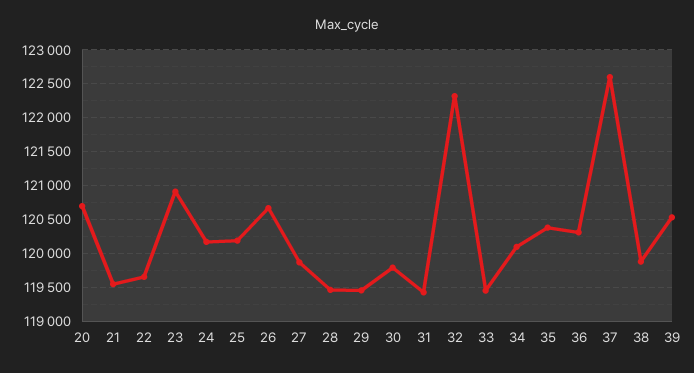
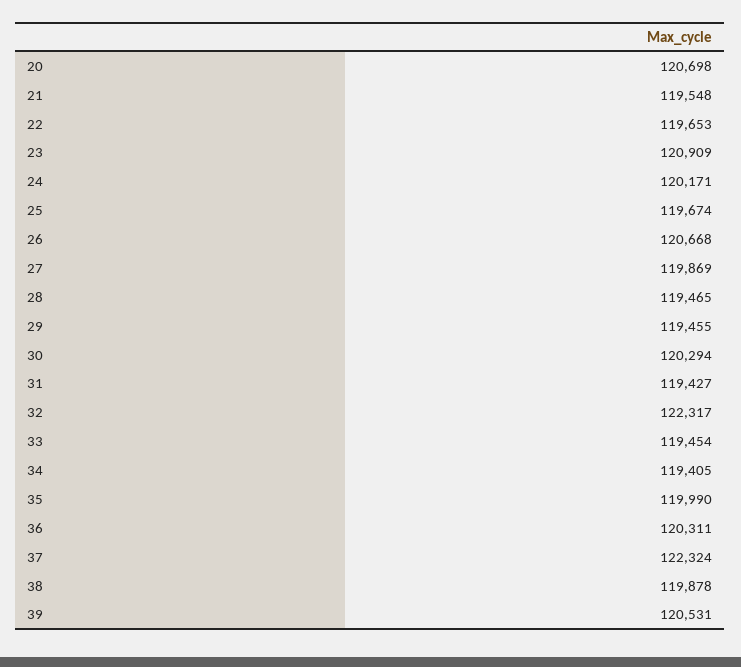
25: 120200 -> 119674
30: 119800 -> 120294
34: 120100 -> 119405
35: 120400 -> 119990
37: 122600 -> 122324

